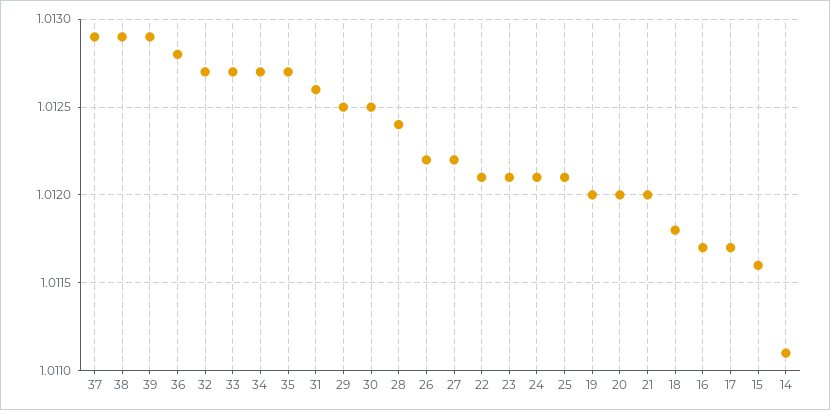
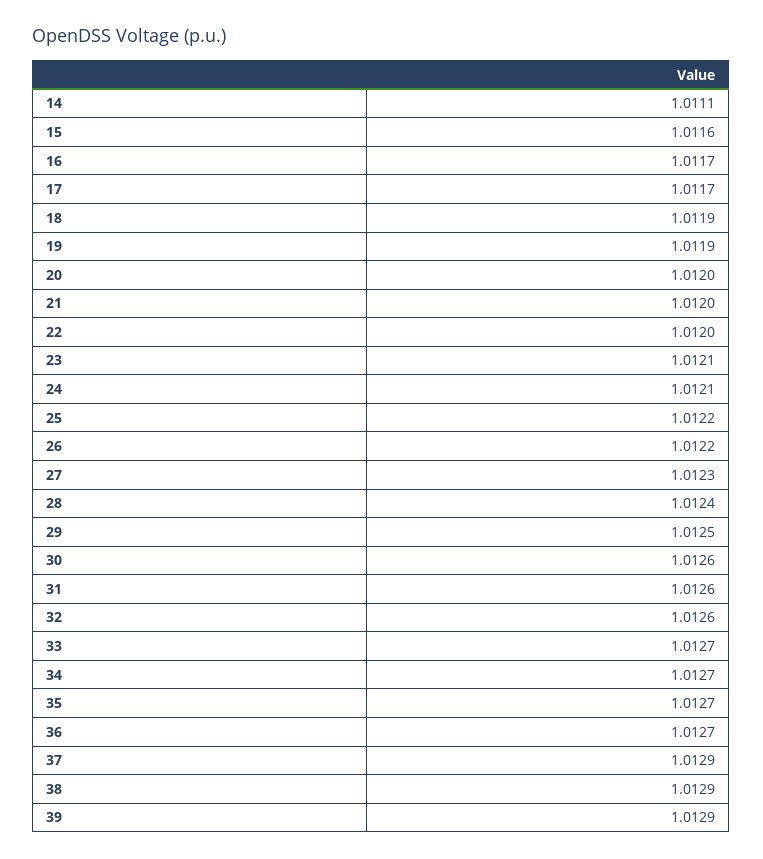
36: 1.0128 -> 1.0127
32: 1.0127 -> 1.0126
30: 1.0125 -> 1.0126
27: 1.0122 -> 1.0123
22: 1.0121 -> 1.012
25: 1.0121 -> 1.0122
19: 1.012 -> 1.0119
18: 1.0118 -> 1.0119

